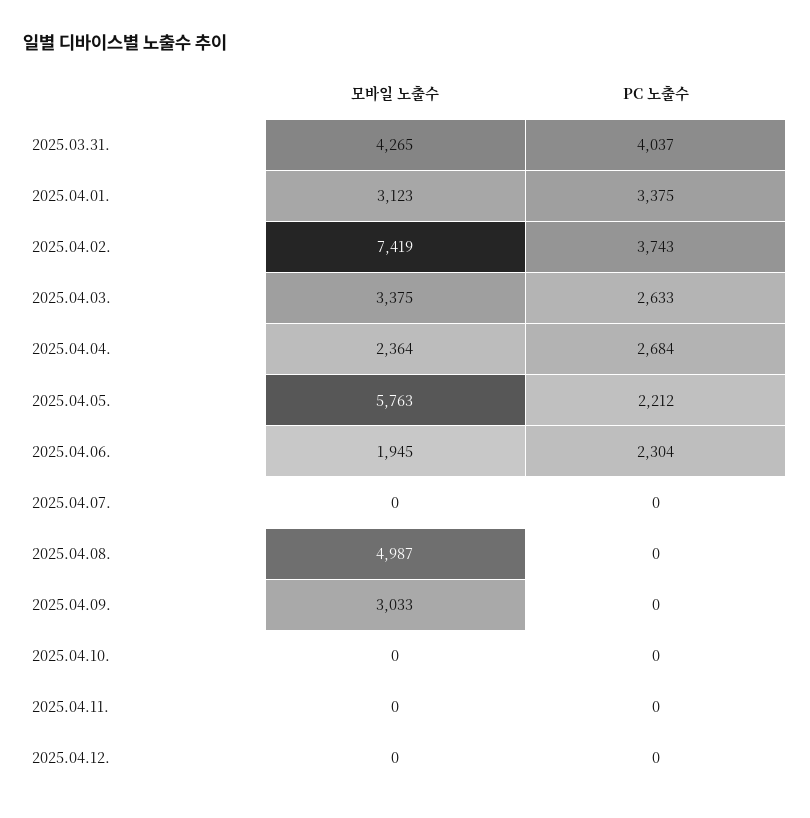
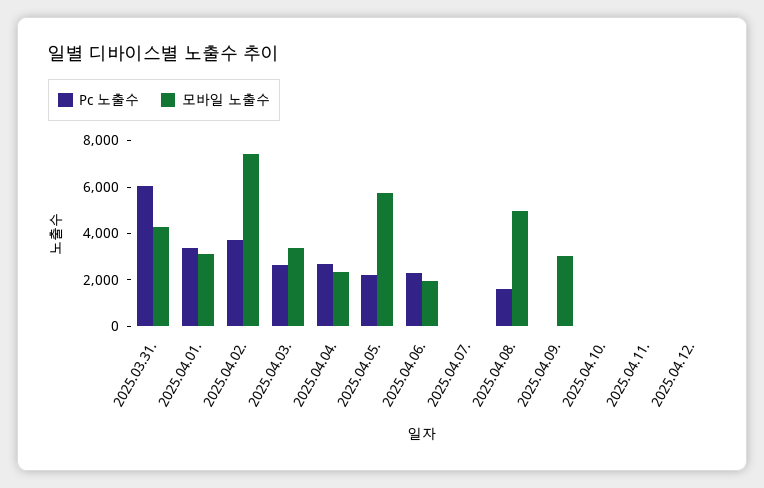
PC 노출수, 2025.03.31.: 4037 -> 6000
PC 노출수, 2025.04.08.: 0 -> 1500

